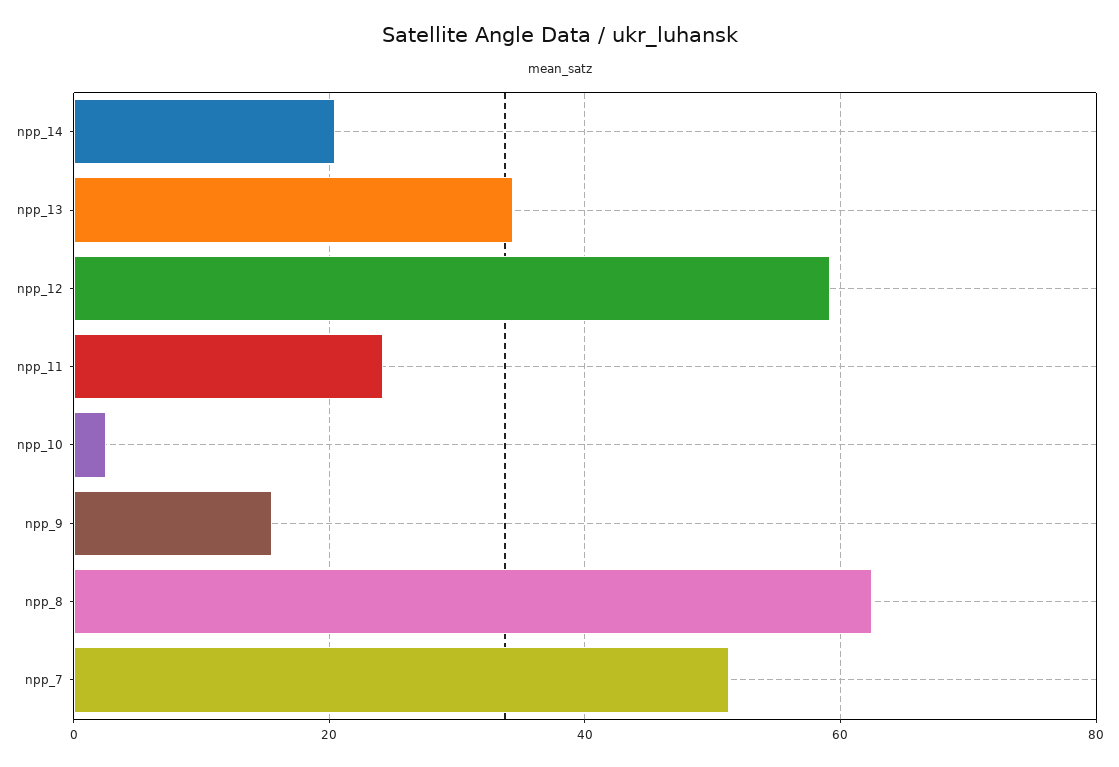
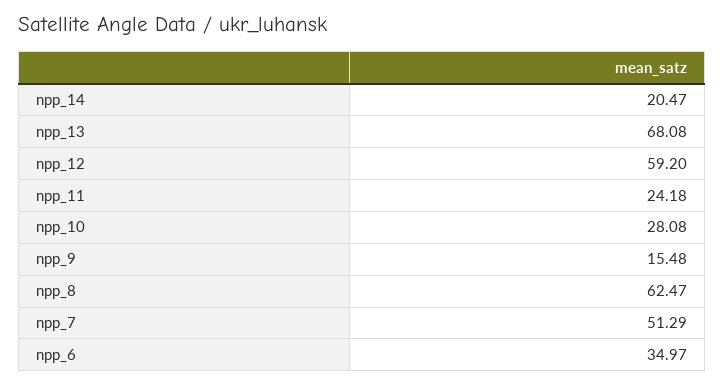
npp_13: 34 -> 68.08
npp_10: 2 -> 28.08
npp_6: none -> 34.97

